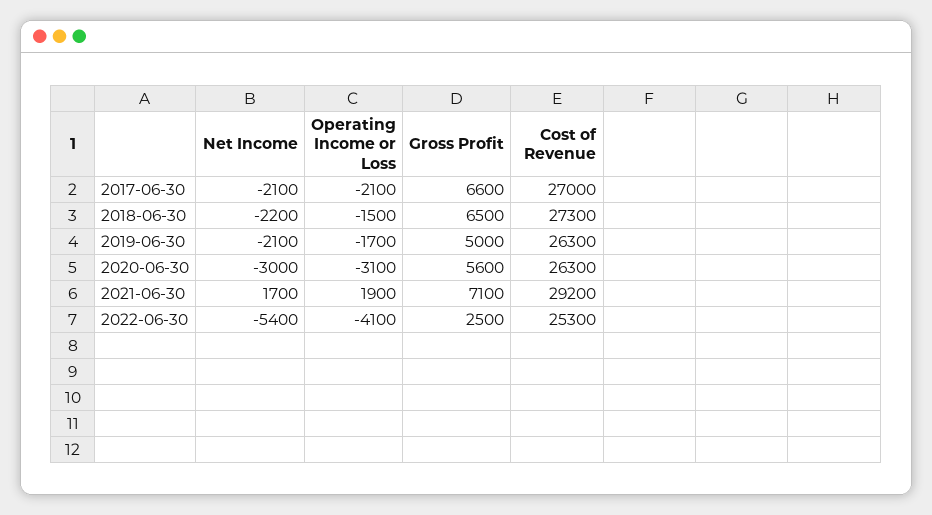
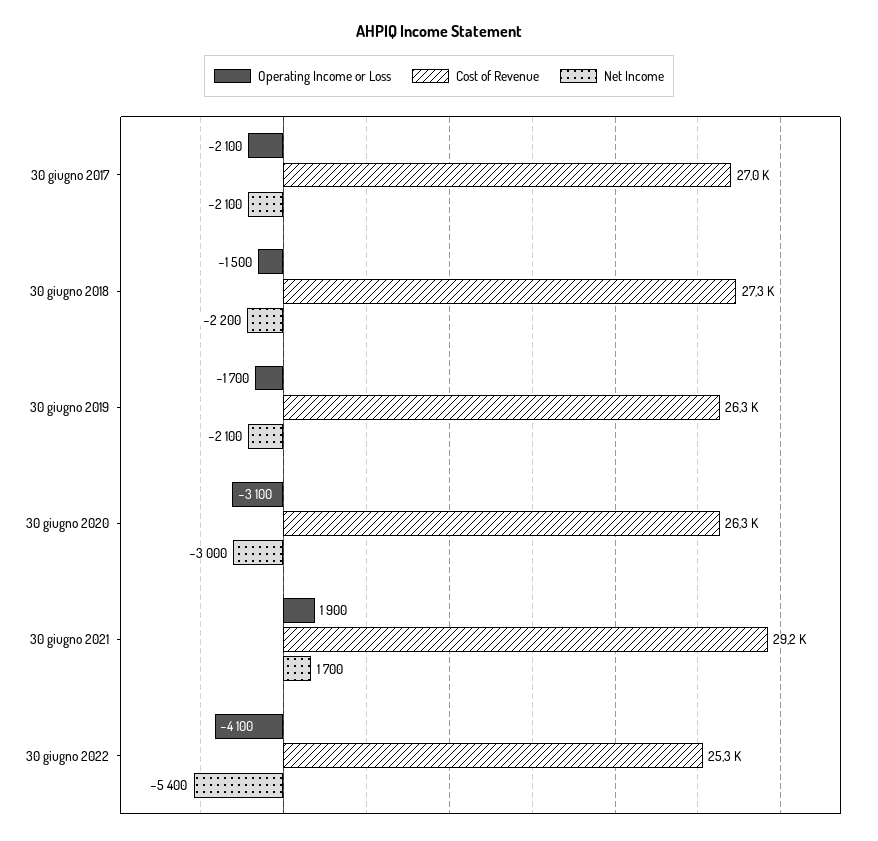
Gross Profit, 2017-06-30: 6600 -> none
Gross Profit, 2018-06-30: 6500 -> none
Gross Profit, 2019-06-30: 5000 -> none
Gross Profit, 2020-06-30: 5600 -> none
Gross Profit, 2021-06-30: 7100 -> none
Gross Profit, 2022-06-30: 2500 -> none

